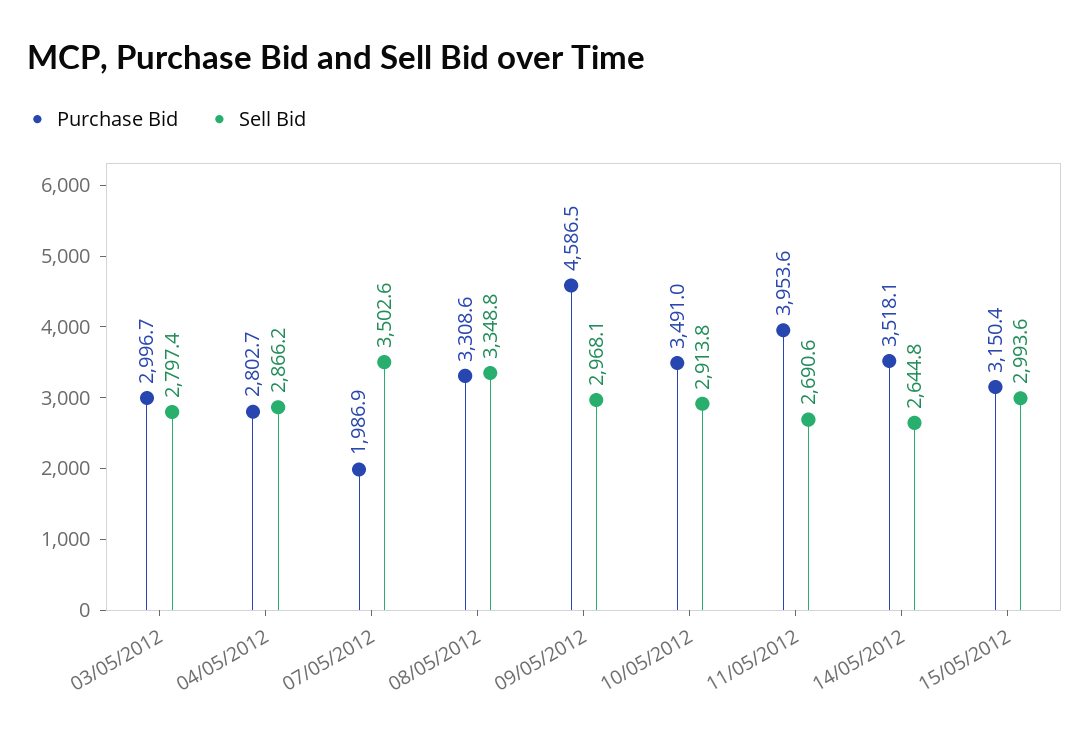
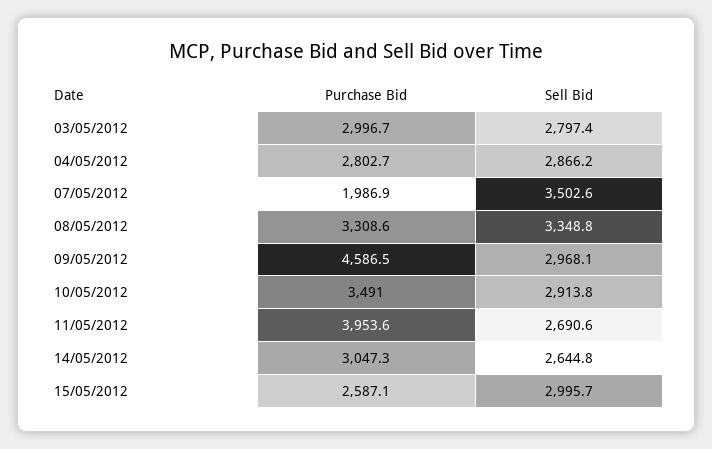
Purchase Bid, 14/05/2012: 3518.1 -> 3047.3
Purchase Bid, 15/05/2012: 3150.4 -> 2587.1
Sell Bid, 15/05/2012: 2993.6 -> 2995.7

